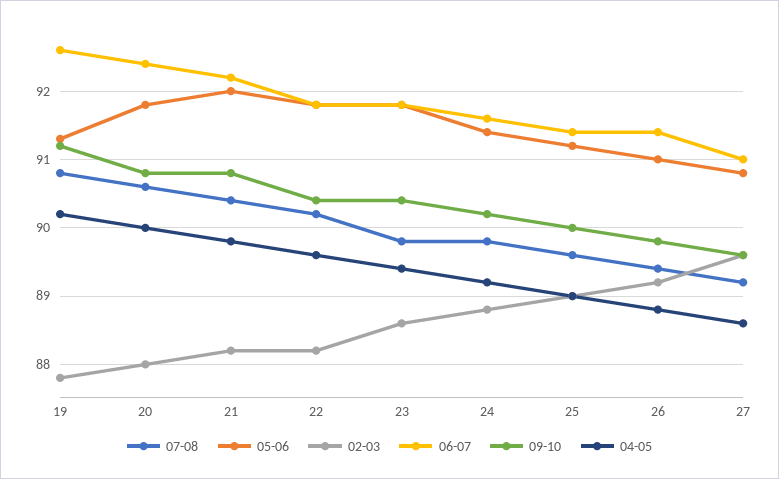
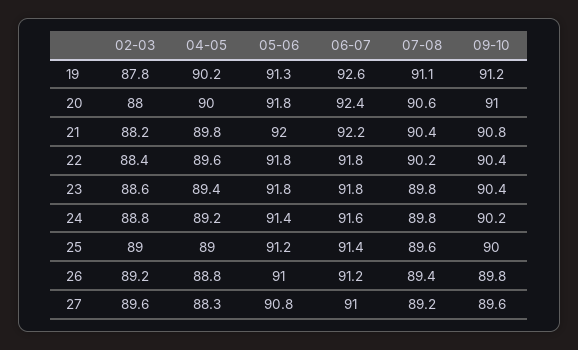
07-08, 19: 90.8 -> 91.1
09-10, 20: 90.8 -> 91
02-03, 22: 88.2 -> 88.4
06-07, 26: 91.4 -> 91.2
04-05, 27: 88.6 -> 88.3

